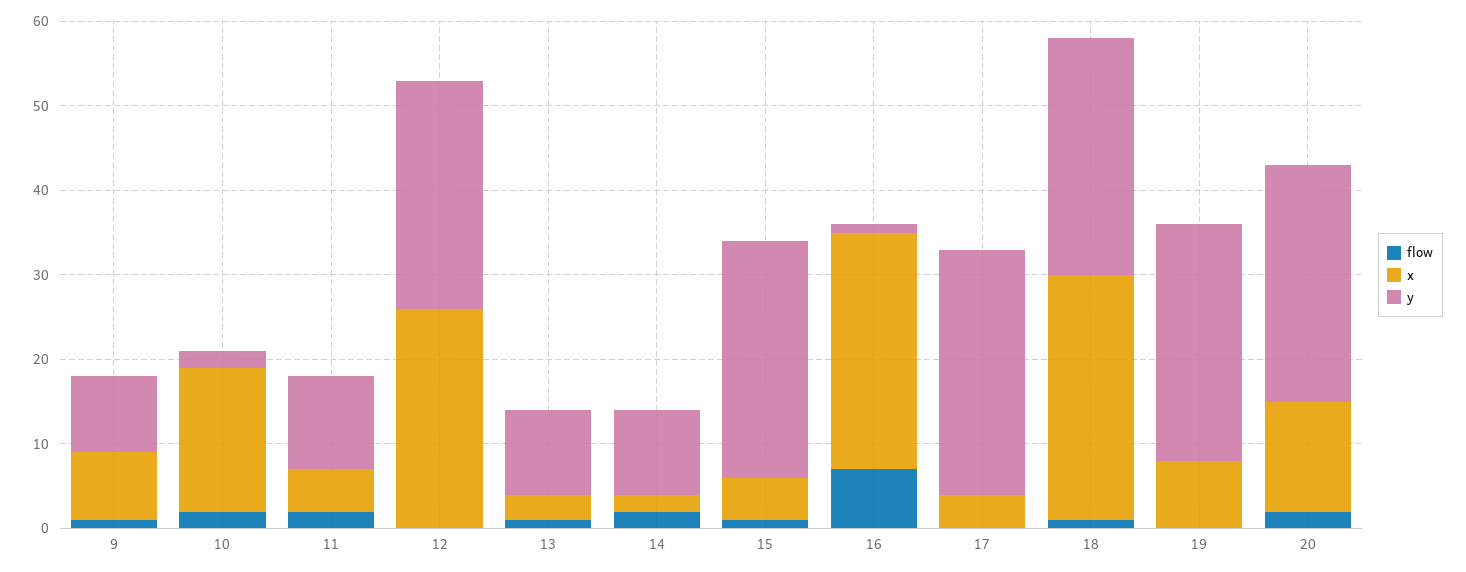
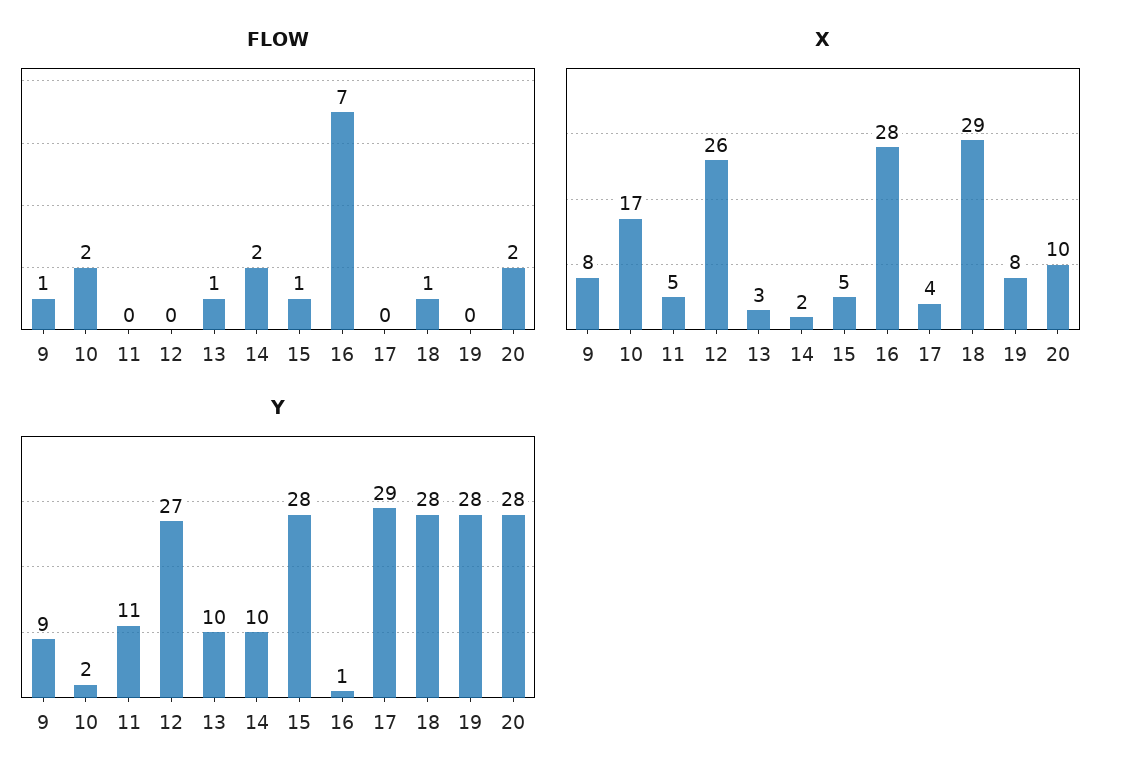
flow, 11: 2 -> 0
x, 20: 13 -> 10

